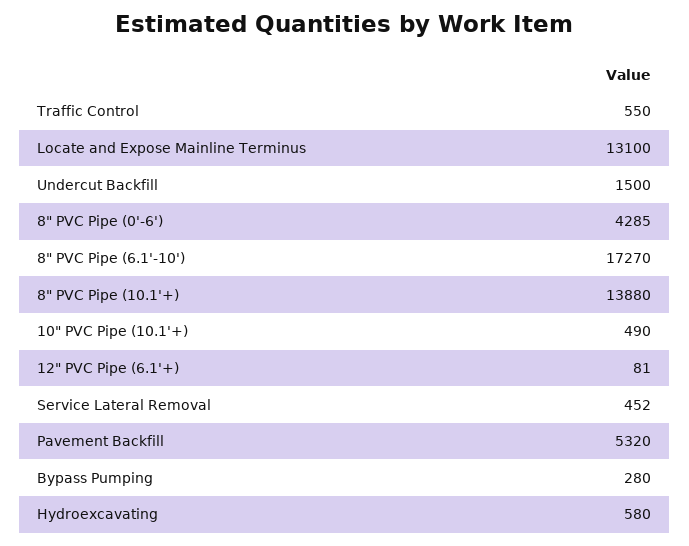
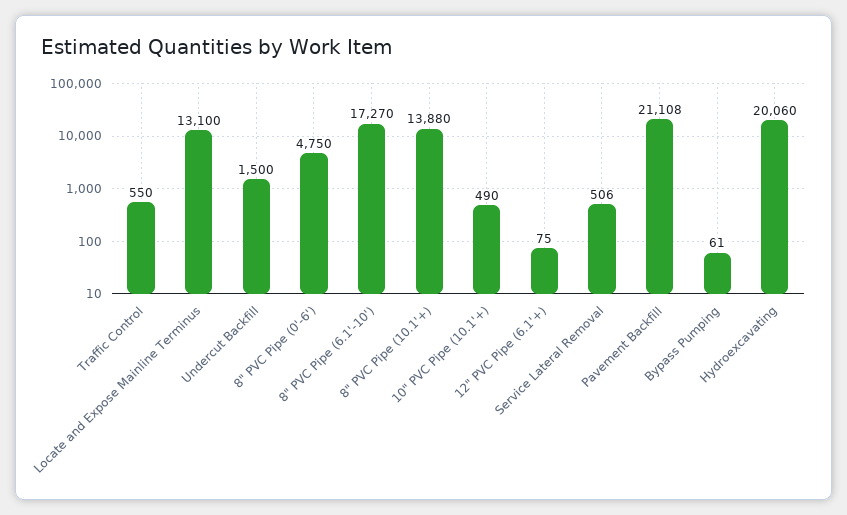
8" PVC Pipe (0'-6'): 4285 -> 4750
12" PVC Pipe (6.1'+): 81 -> 75
Service Lateral Removal: 452 -> 506
Pavement Backfill: 5320 -> 21108
Bypass Pumping: 280 -> 61
Hydroexcavating: 580 -> 20060

